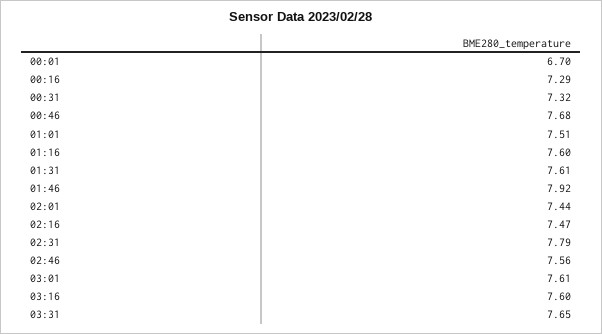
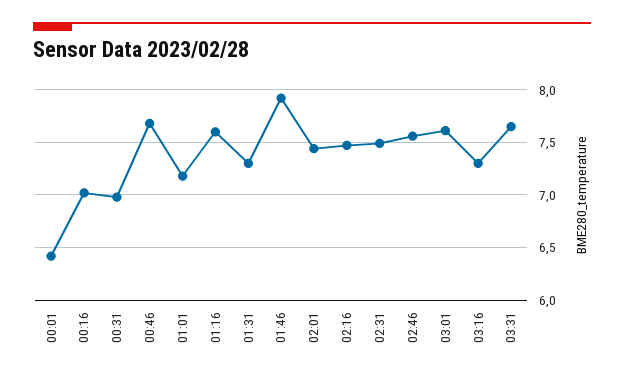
00:01: 6.7 -> 6.4
00:16: 7.29 -> 7
00:31: 7.32 -> 7
01:01: 7.51 -> 7.2
01:31: 7.61 -> 7.3
02:31: 7.79 -> 7.5
03:16: 7.6 -> 7.3

